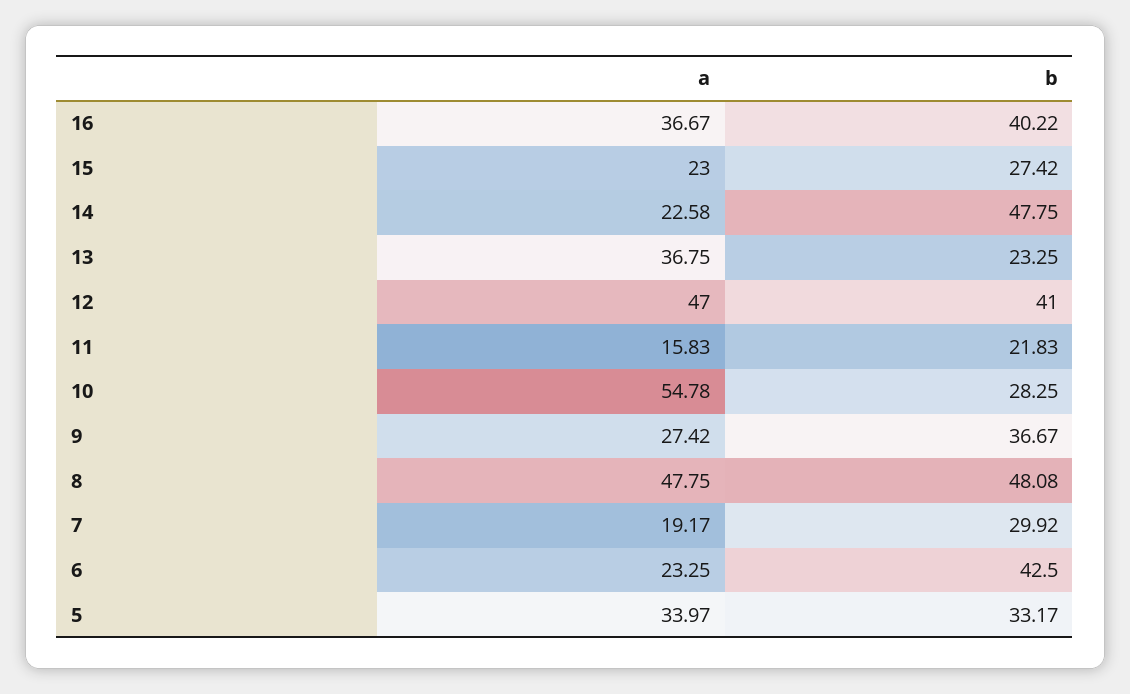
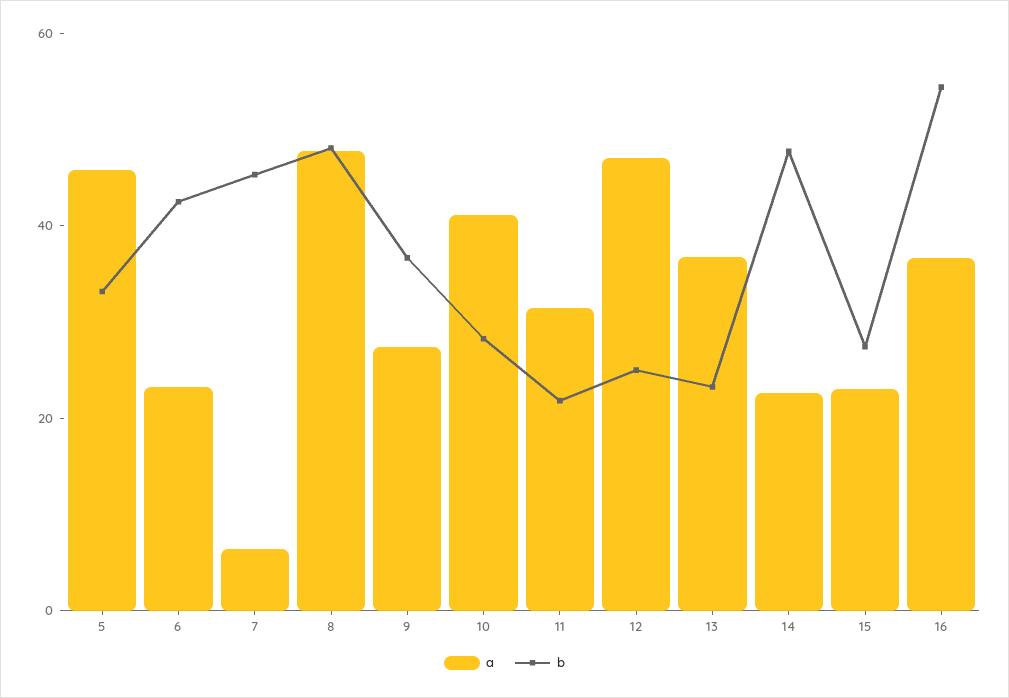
b, 16: 40.22 -> 55
b, 12: 41 -> 25
a, 11: 15.83 -> 30
a, 10: 54.78 -> 40
a, 7: 19.17 -> 5
b, 7: 29.92 -> 45
a, 5: 33.97 -> 45

